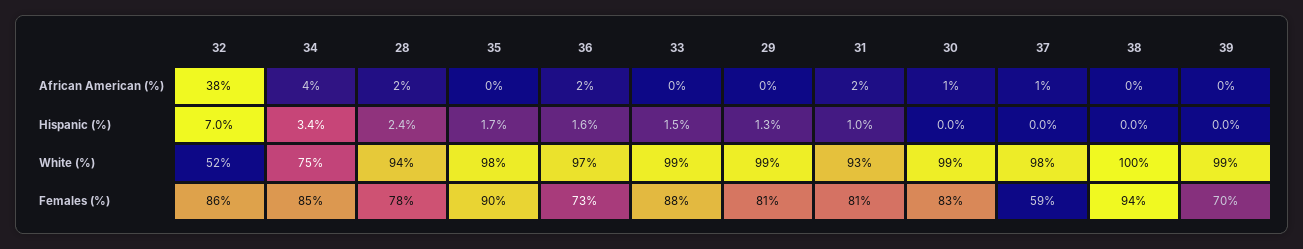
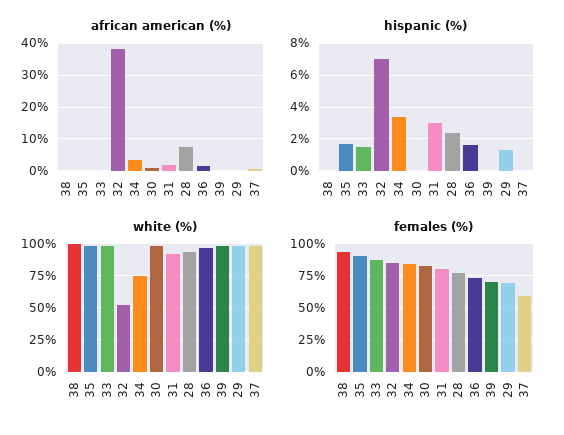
African American (%), 28: 2 -> 8
Hispanic (%), 31: 1 -> 3
Females (%), 29: 81 -> 70

